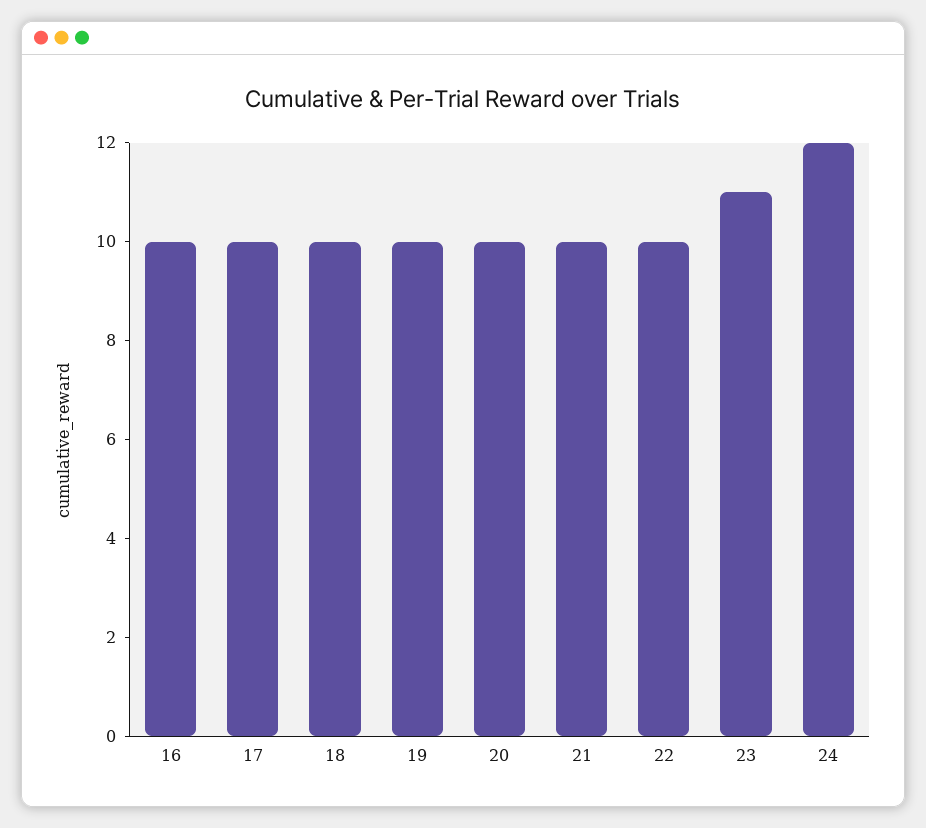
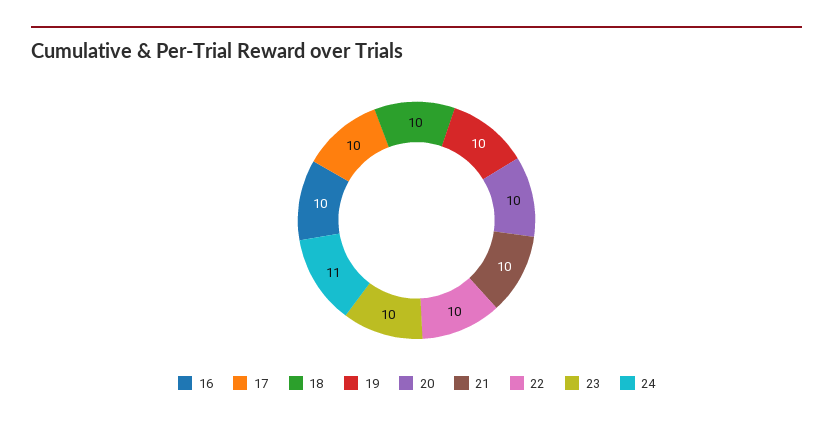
23: 11 -> 10
24: 12 -> 11

